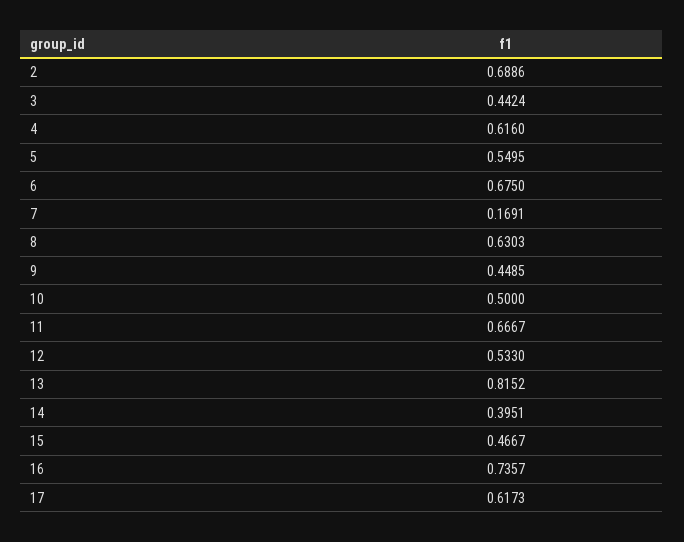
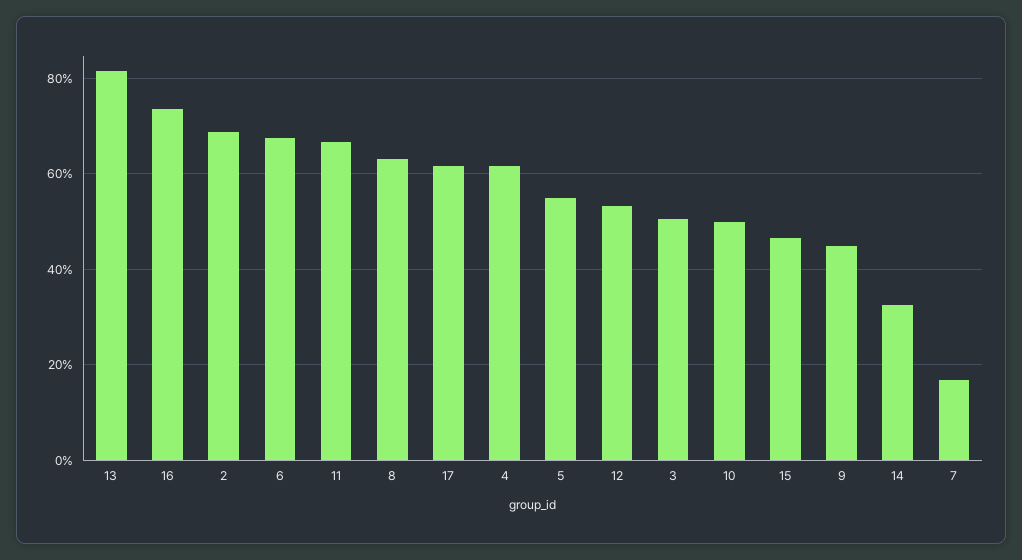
3: 0.4424 -> 0.5
14: 0.3951 -> 0.32

